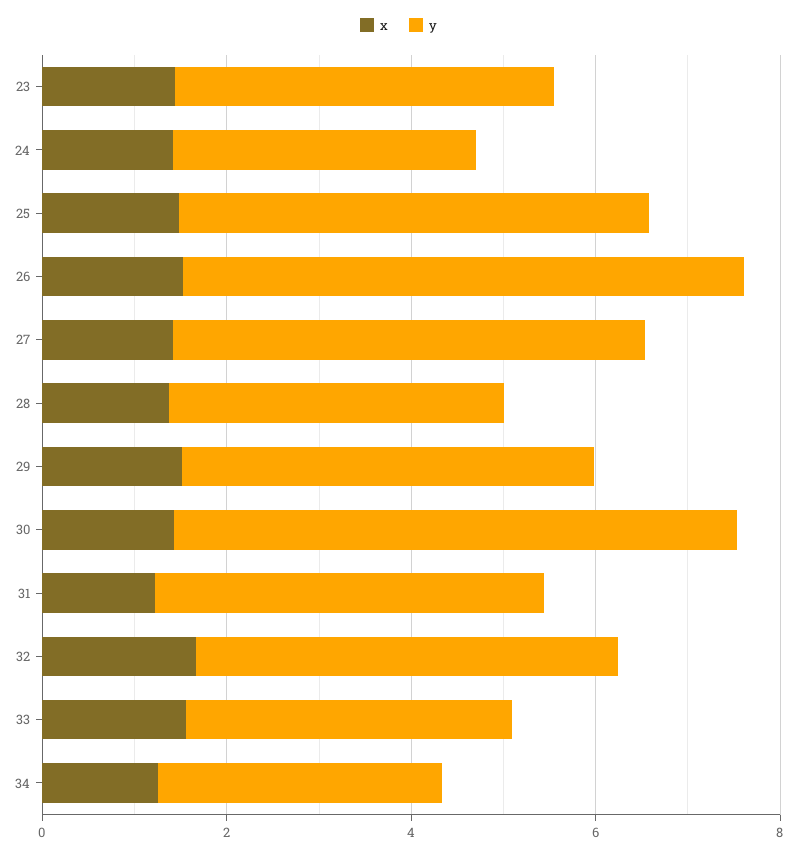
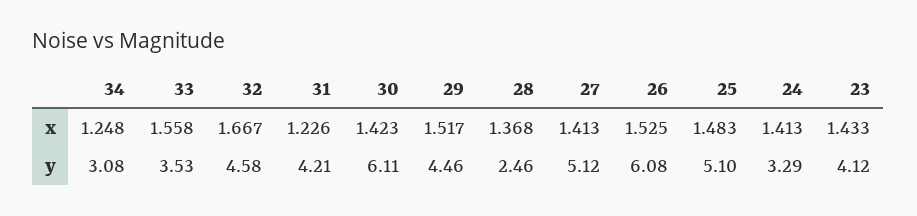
y, 28: 3.5 -> 2.46

